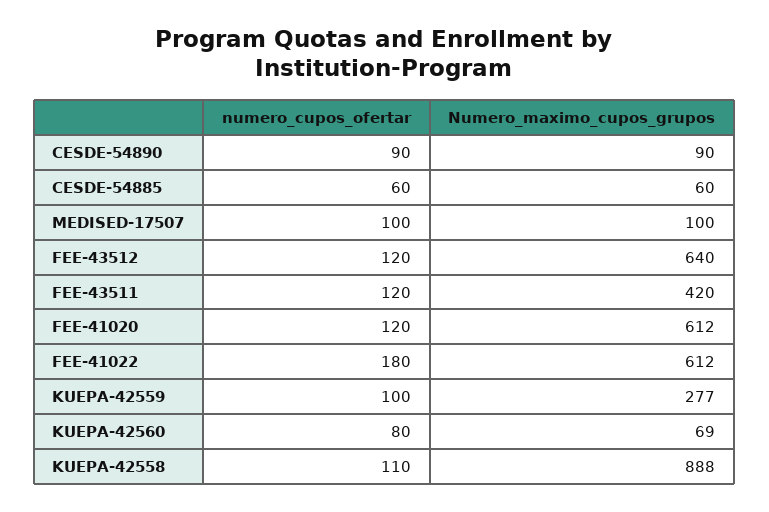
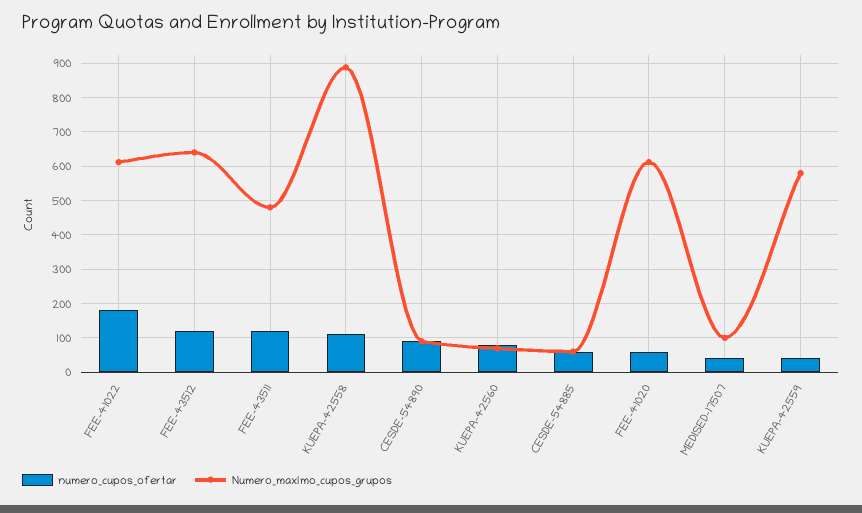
numero_cupos_ofertar, MEDISED-17507: 100 -> 40
Numero_maximo_cupos_grupos, FEE-43511: 420 -> 480
numero_cupos_ofertar, FEE-41020: 120 -> 60
numero_cupos_ofertar, KUEPA-42559: 100 -> 40
Numero_maximo_cupos_grupos, KUEPA-42559: 277 -> 580

